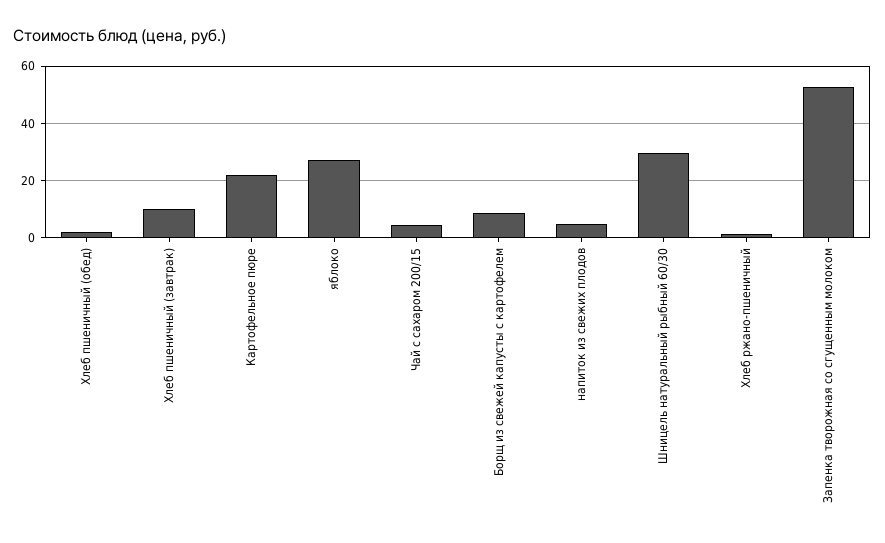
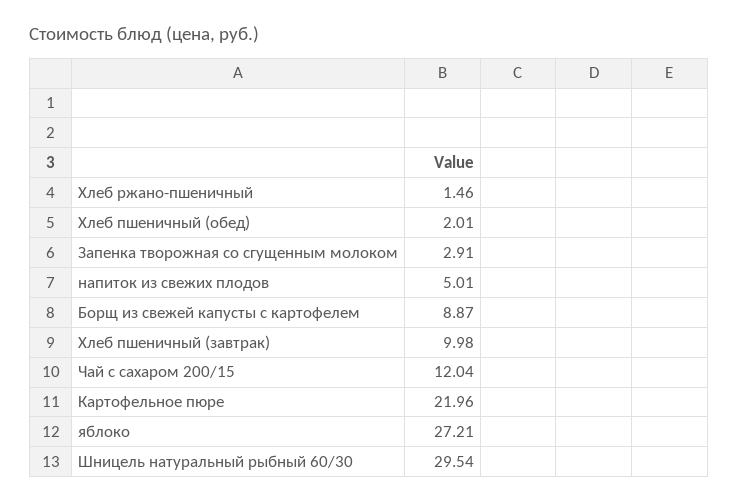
Чай с сахаром 200/15: 5 -> 12.04
Запенка творожная со сгущенным молоком: 52.5 -> 2.91

